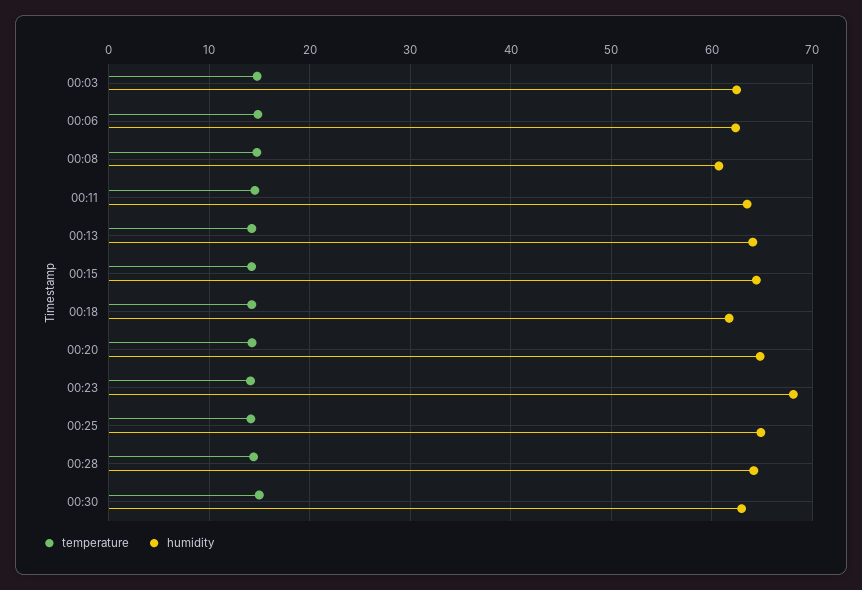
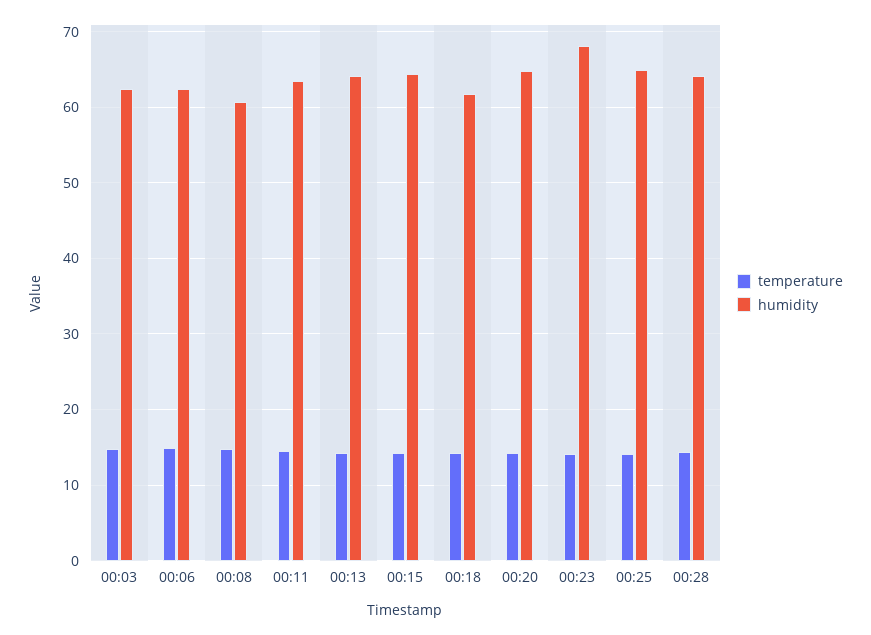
temperature, 00:30: 15 -> none
humidity, 00:30: 63 -> none

